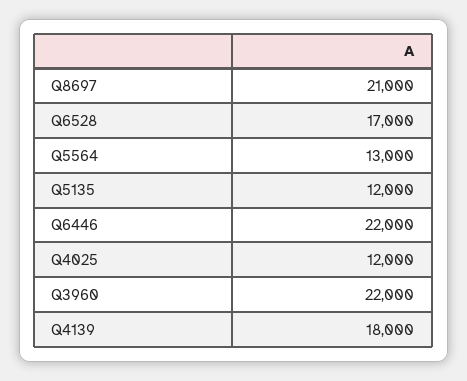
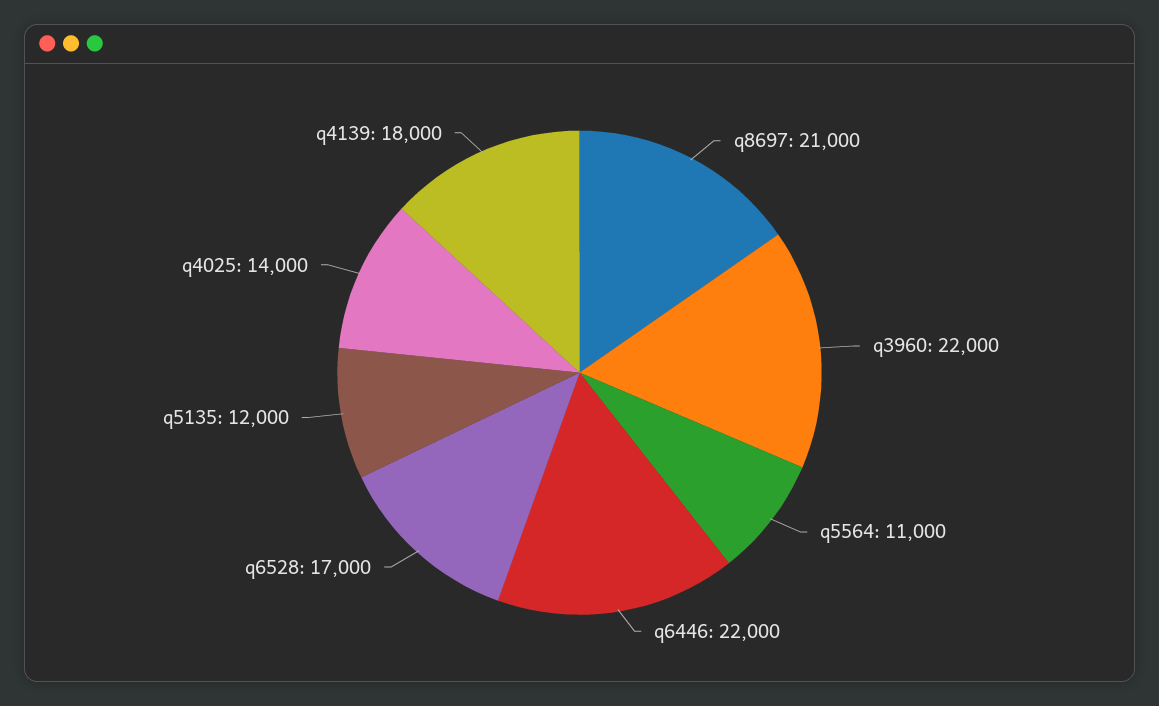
Q5564: 13000 -> 11000
Q4025: 12000 -> 14000

